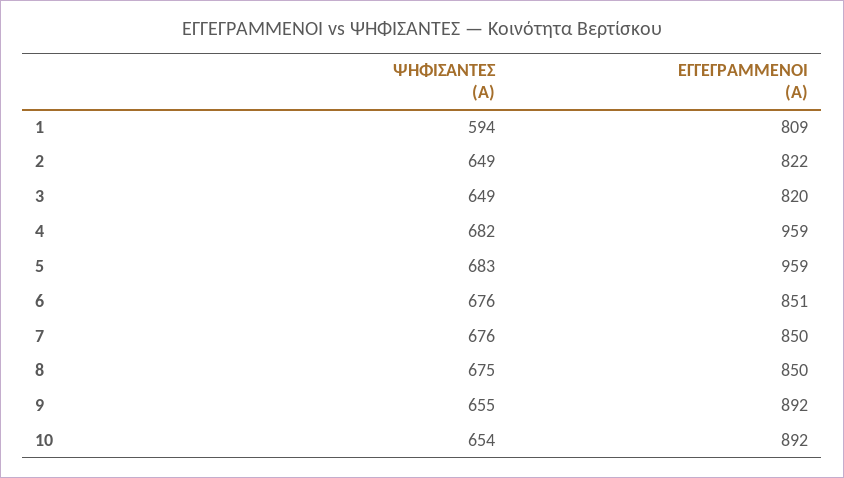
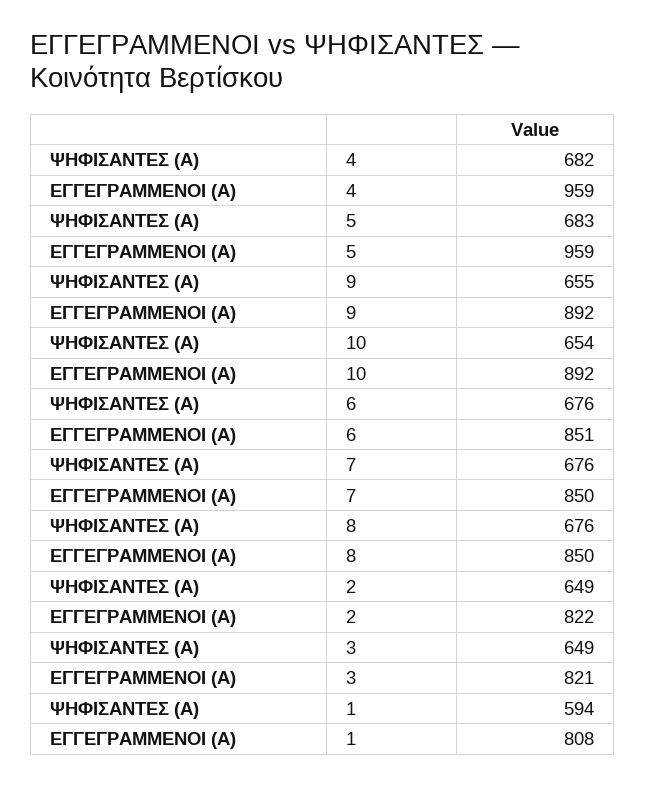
ΕΓΓΕΓΡΑΜΜΕΝΟΙ (Α), 1: 809 -> 808
ΕΓΓΕΓΡΑΜΜΕΝΟΙ (Α), 3: 820 -> 821
ΨΗΦΙΣΑΝΤΕΣ (Α), 8: 675 -> 676

